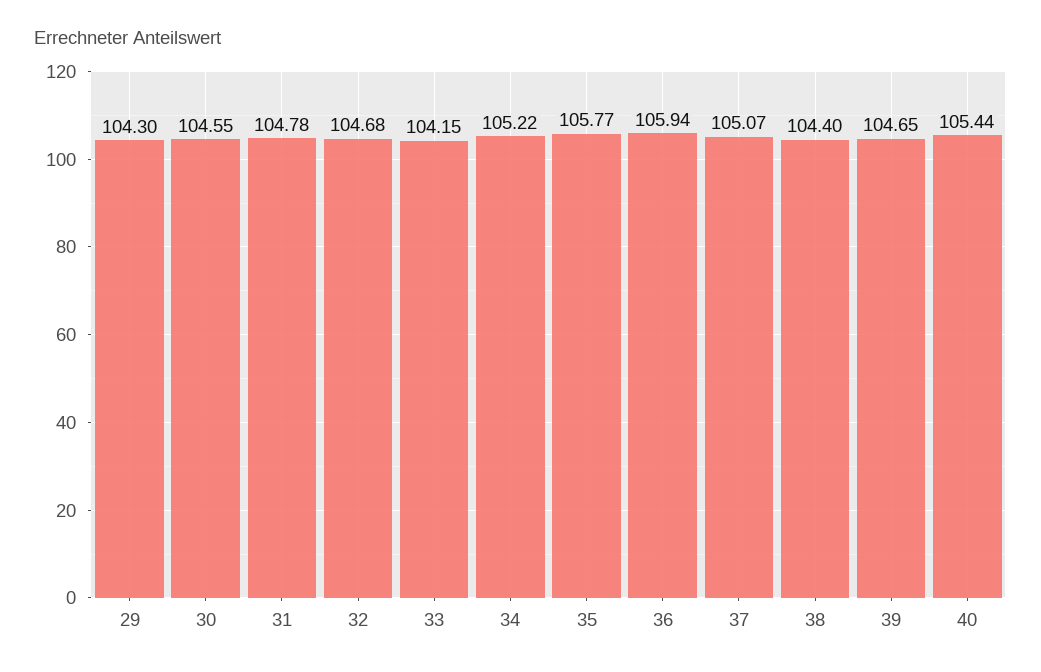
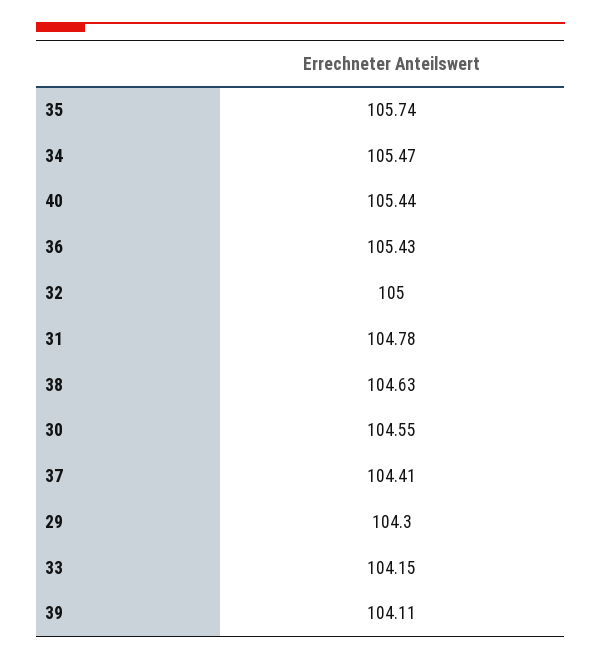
32: 104.68 -> 105
34: 105.22 -> 105.47
35: 105.77 -> 105.74
36: 105.94 -> 105.43
37: 105.07 -> 104.41
38: 104.4 -> 104.63
39: 104.65 -> 104.11

